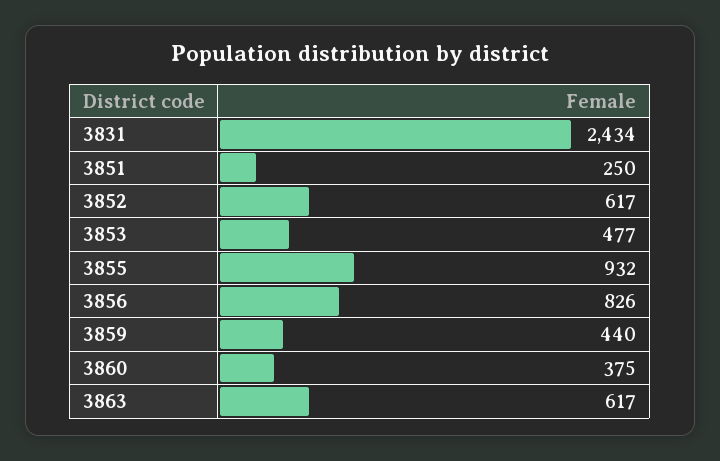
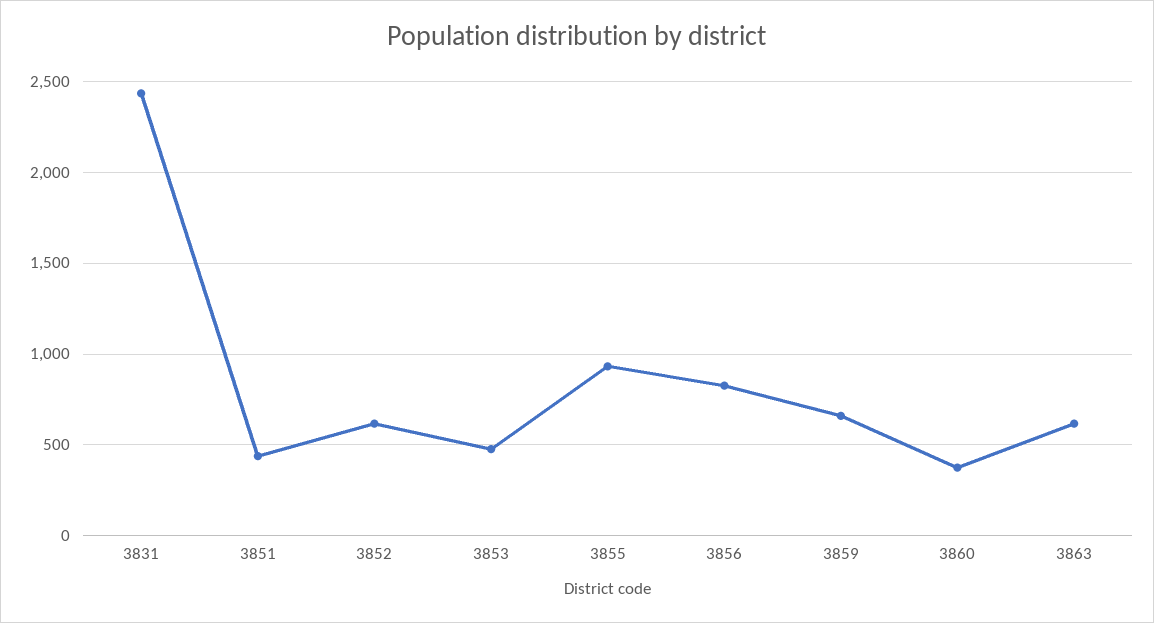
3851: 250 -> 450
3859: 440 -> 650

